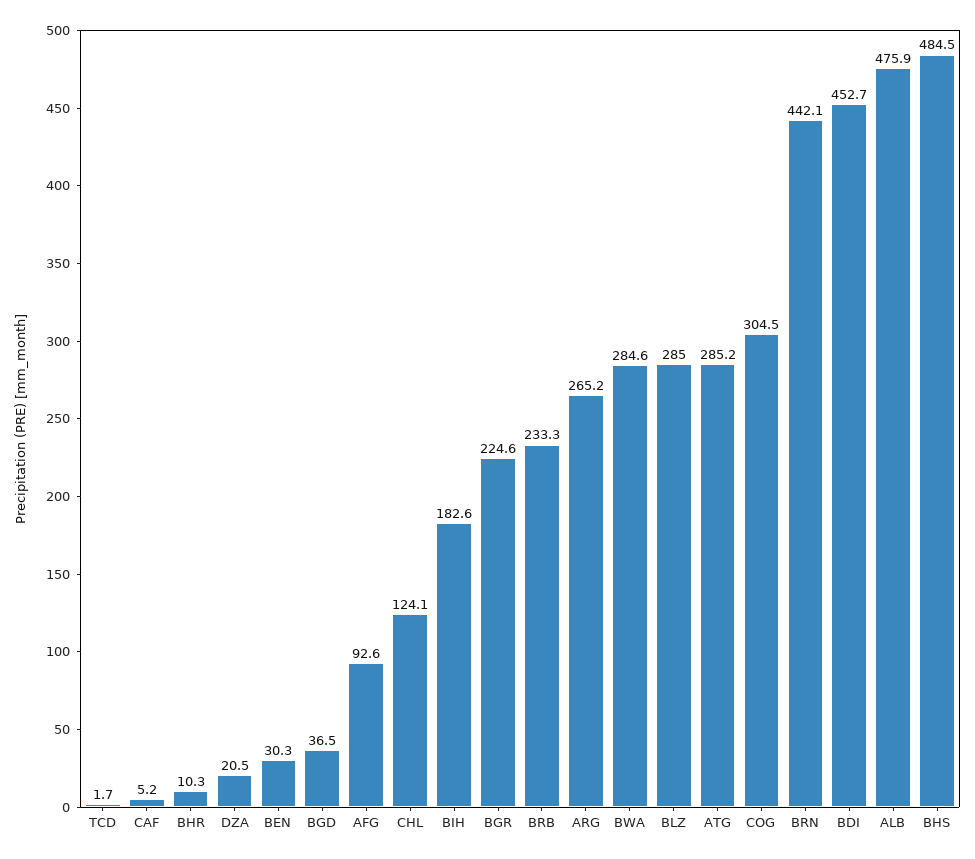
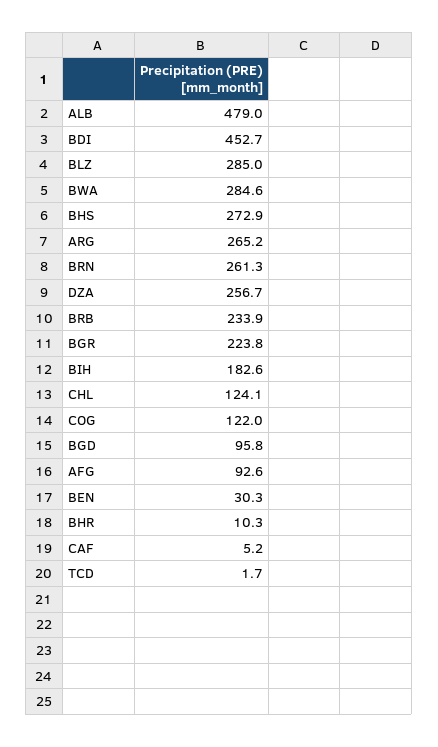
DZA: 20.5 -> 256.7
BGD: 36.5 -> 95.8
BGR: 224.6 -> 223.8
BRB: 233.3 -> 233.9
ATG: 285.2 -> none
COG: 304.5 -> 122
BRN: 442.1 -> 261.3
ALB: 475.9 -> 479
BHS: 484.5 -> 272.9

